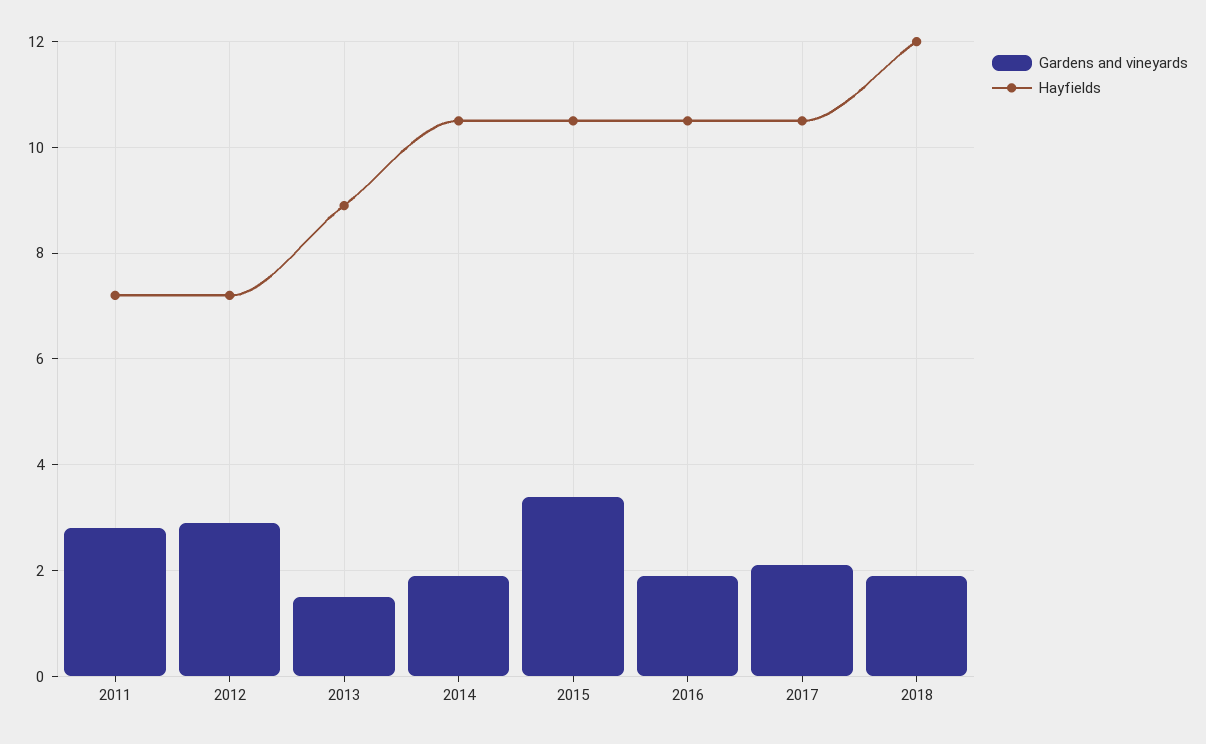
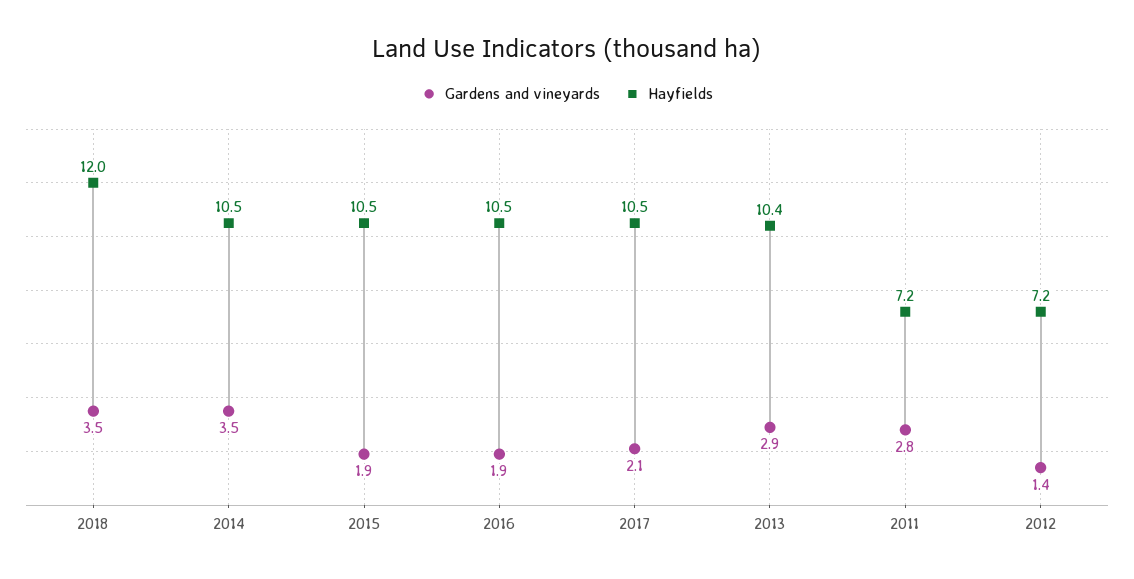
Gardens and vineyards, 2012: 3 -> 1.4
Gardens and vineyards, 2013: 1.5 -> 2.9
Hayfields, 2013: 9 -> 10.4
Gardens and vineyards, 2014: 2 -> 3.5
Gardens and vineyards, 2015: 3.5 -> 1.9
Gardens and vineyards, 2018: 2 -> 3.5

